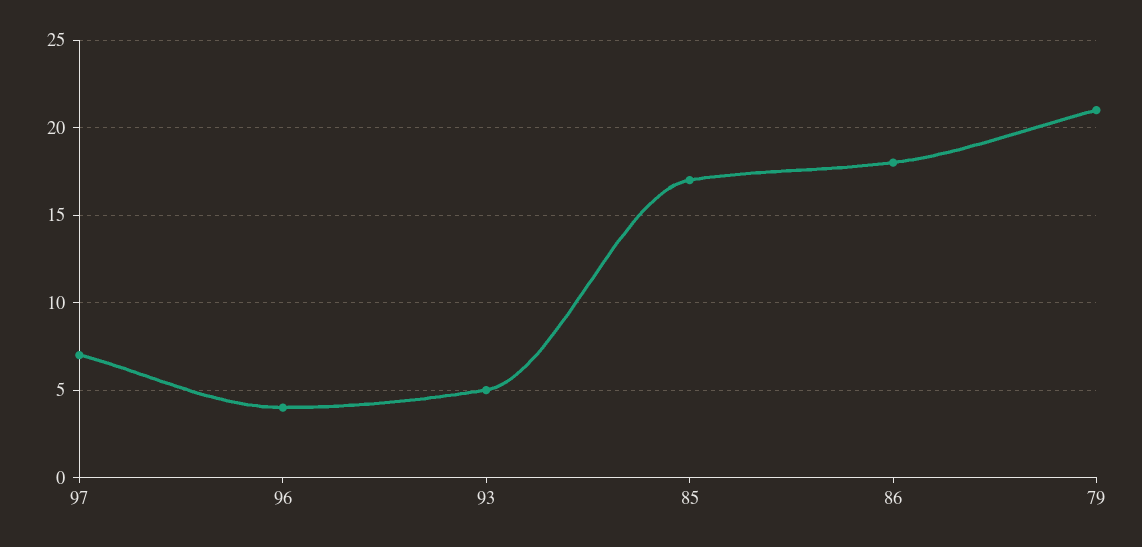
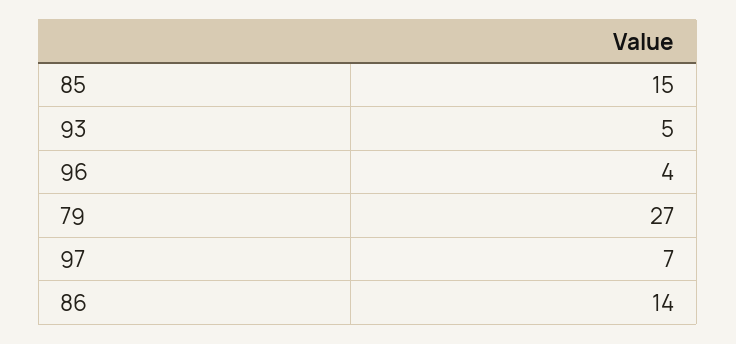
85: 17 -> 15
86: 18 -> 14
79: 21 -> 27

